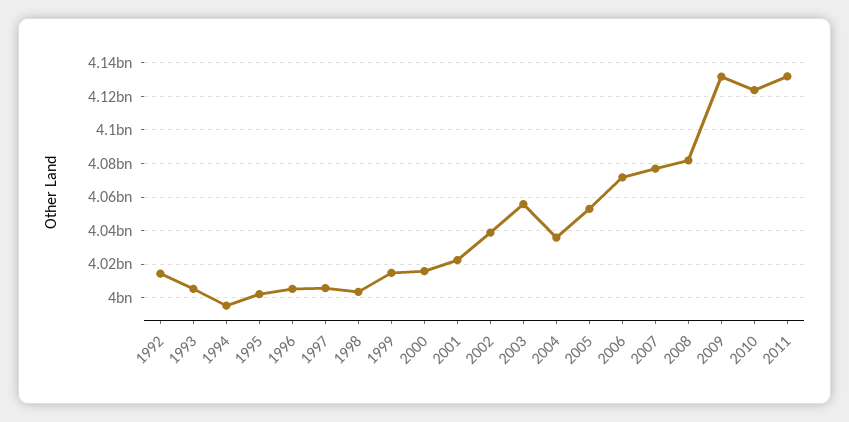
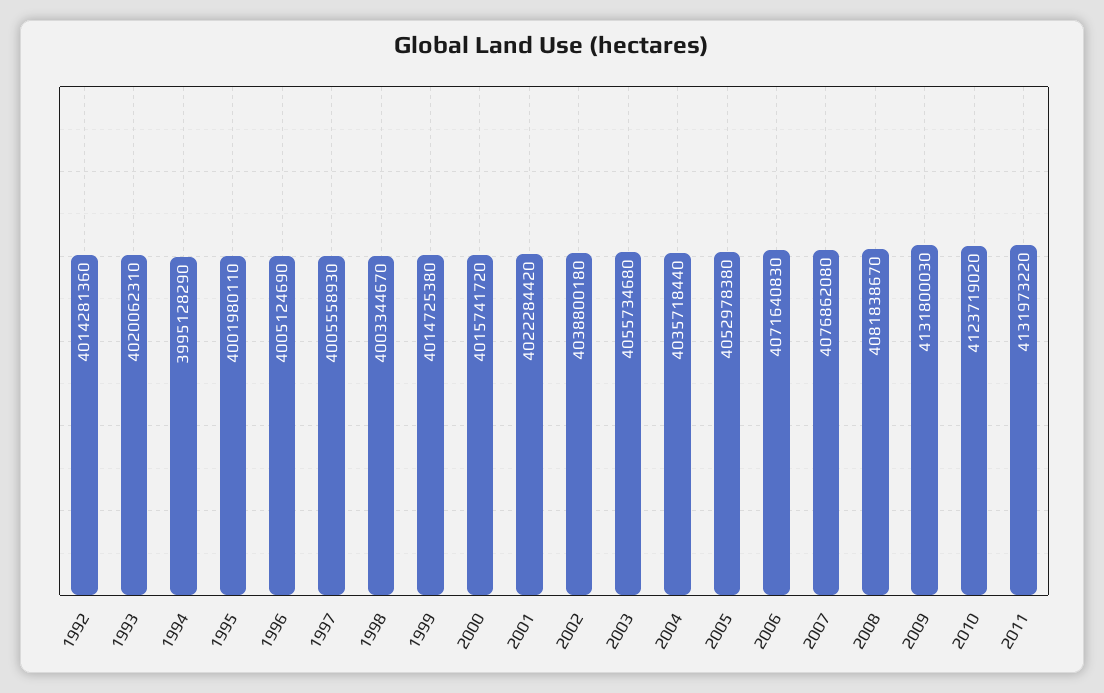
1993: 4005000000 -> 4020062310

